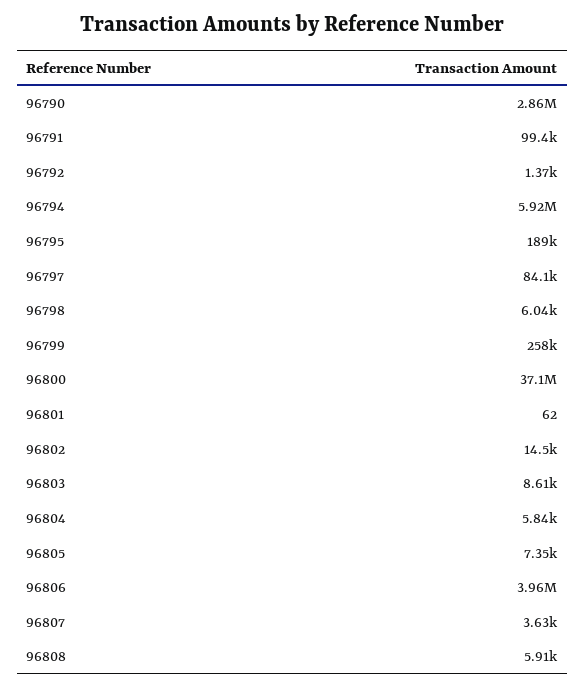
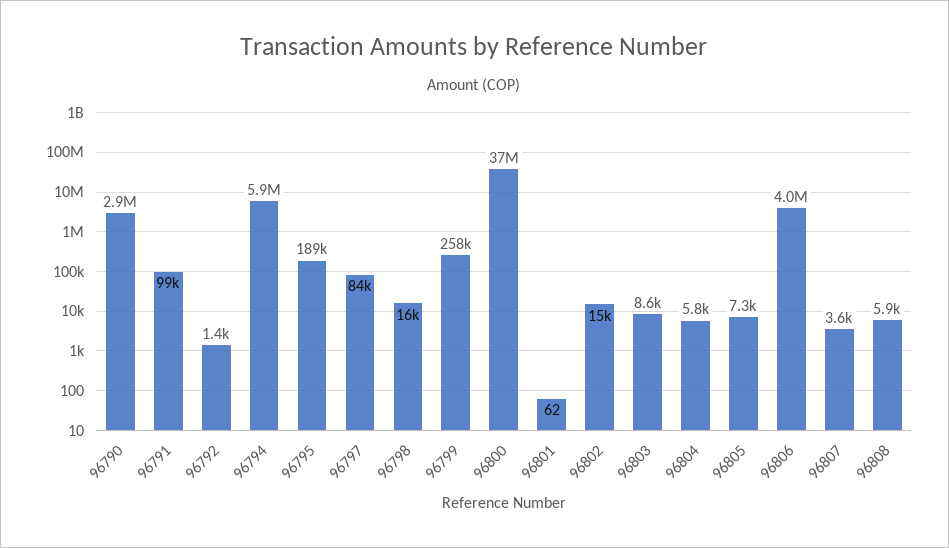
96798: 6040 -> 16000

